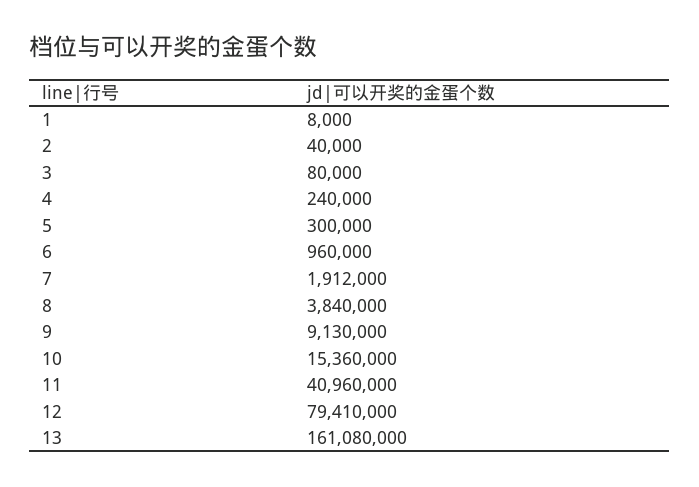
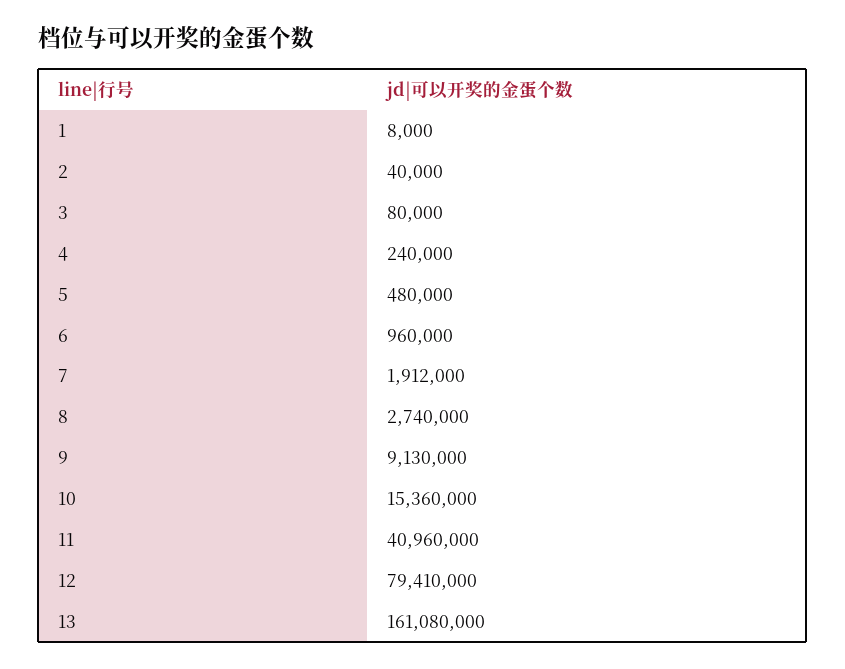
5: 300000 -> 480000
8: 3840000 -> 2740000

